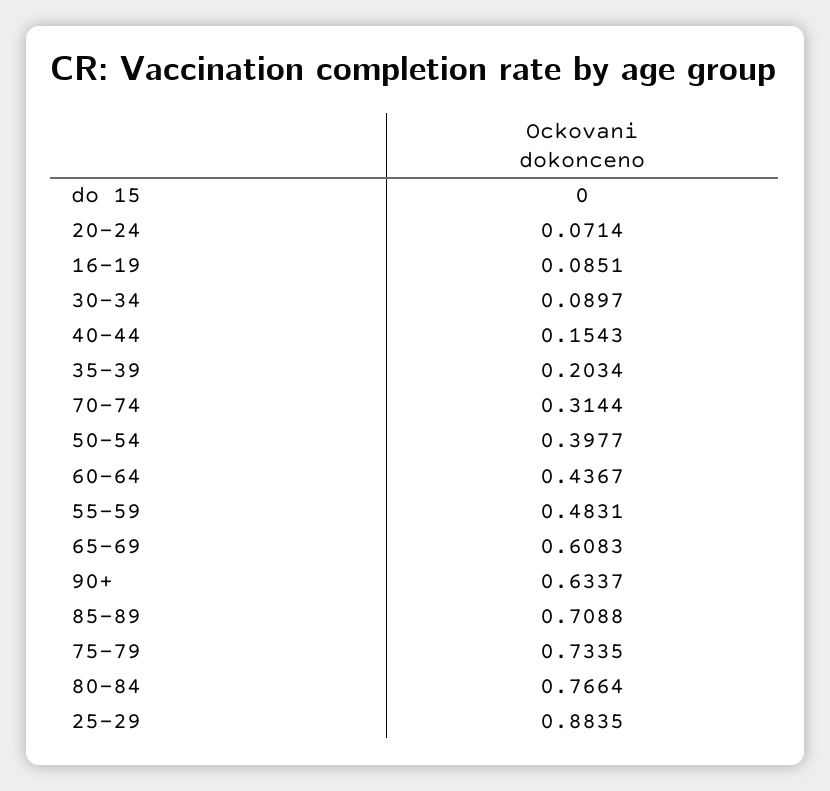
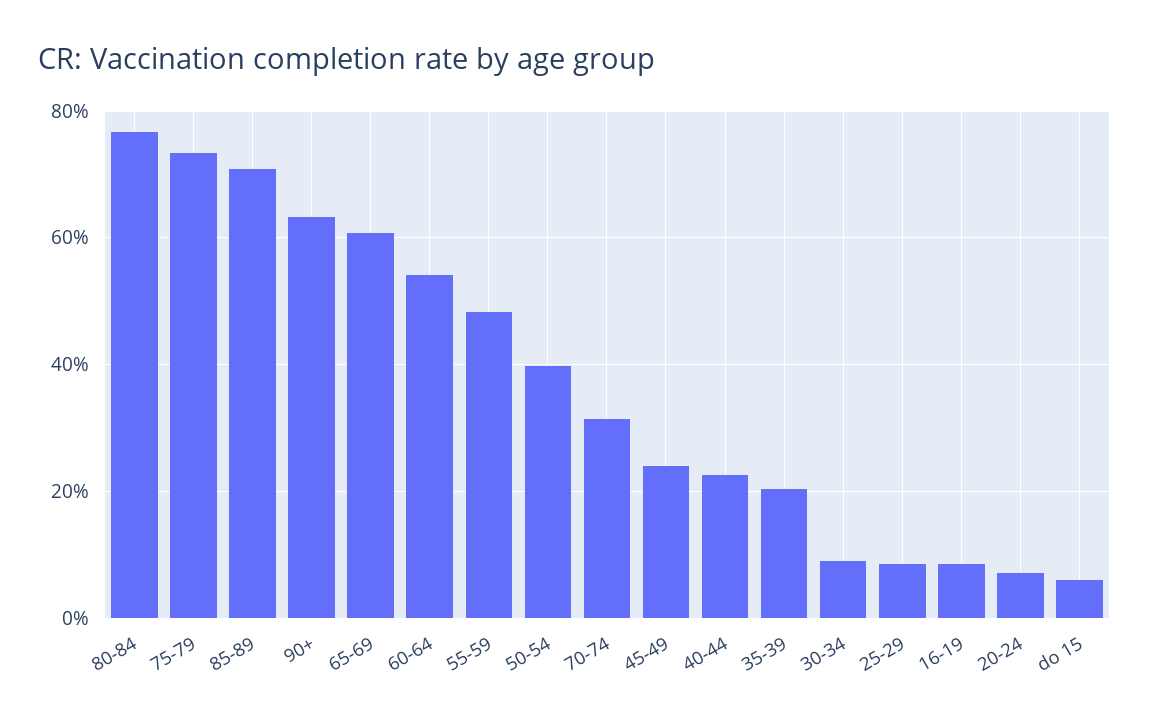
do 15: 0 -> 0.06
40-44: 0.1543 -> 0.22
60-64: 0.4367 -> 0.54
25-29: 0.8835 -> 0.08
45-49: none -> 0.24

